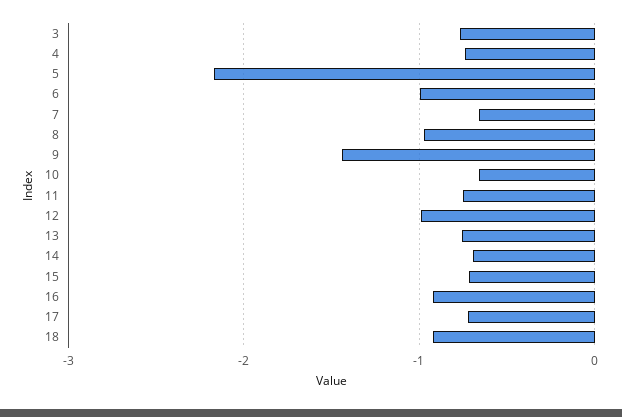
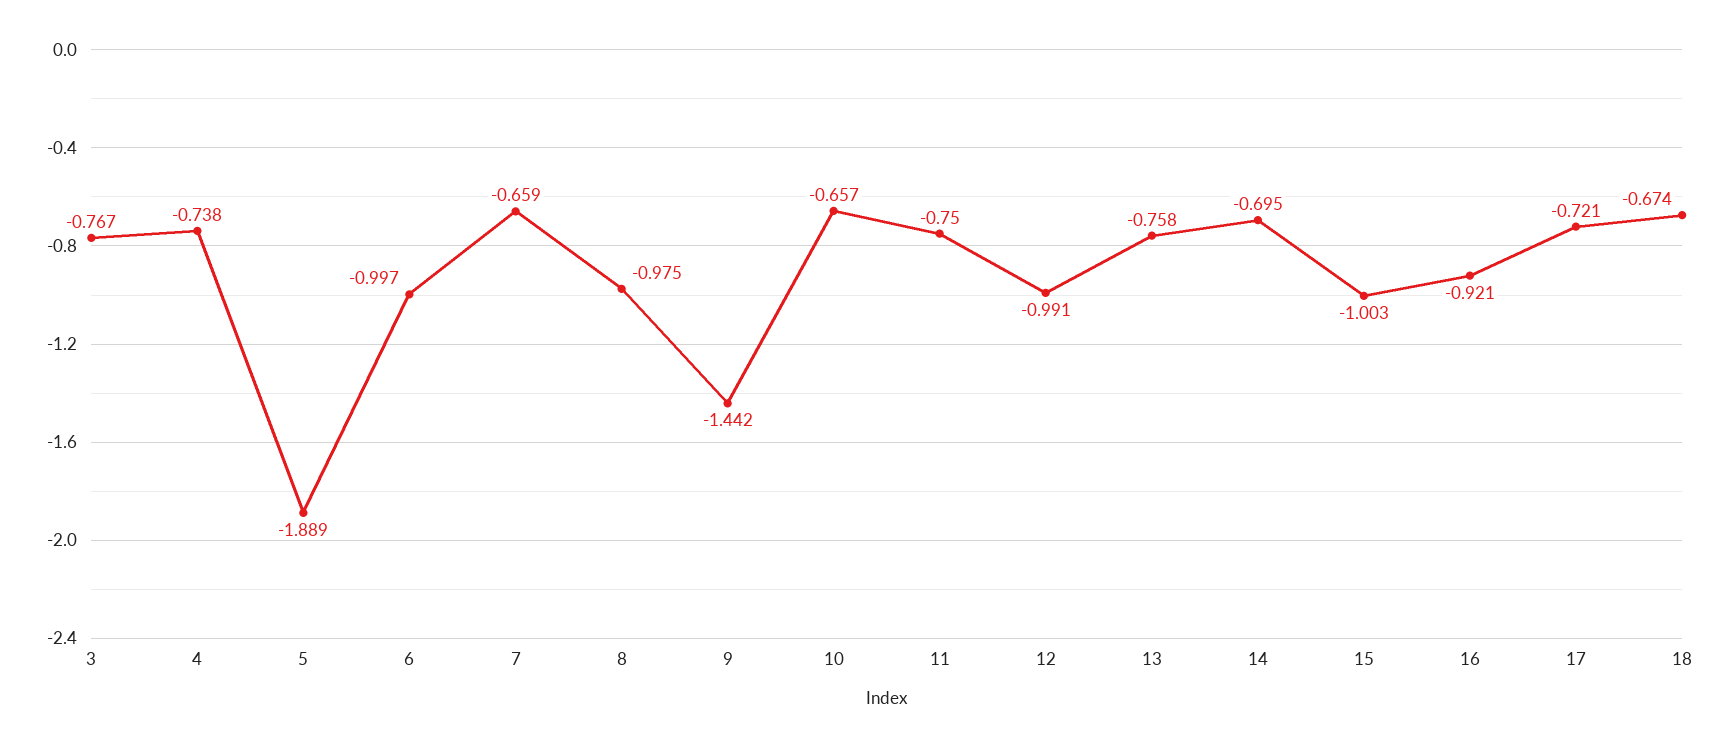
5: -2.2 -> -1.889
15: -0.7 -> -1.003
18: -0.9 -> -0.674

